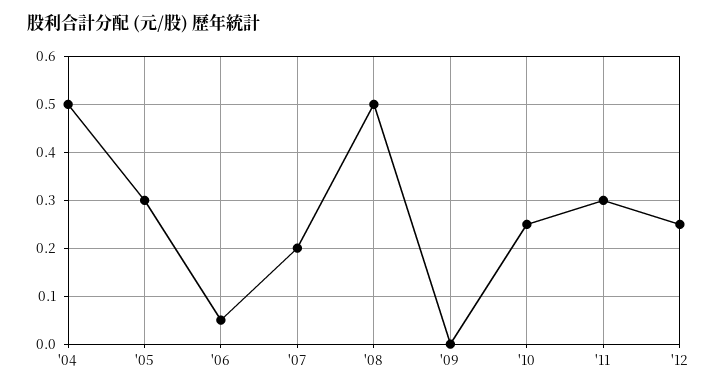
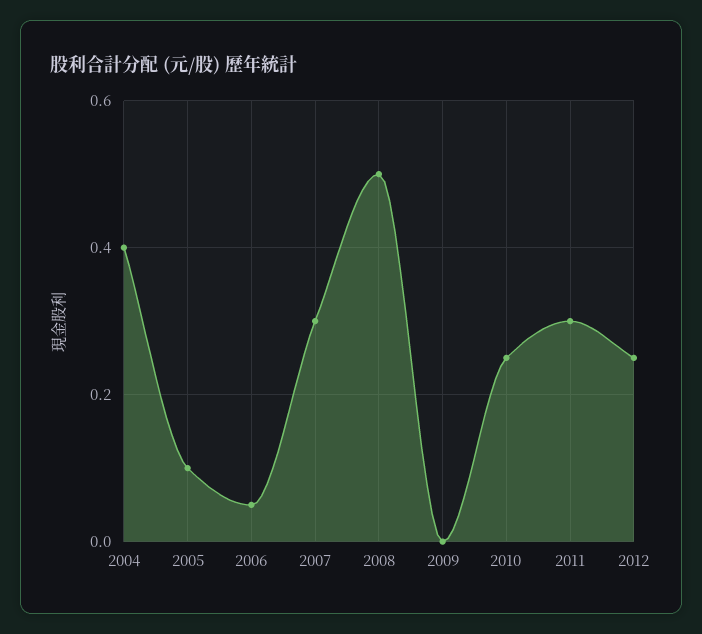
'04: 0.5 -> 0.4
'05: 0.3 -> 0.1
'07: 0.2 -> 0.3

